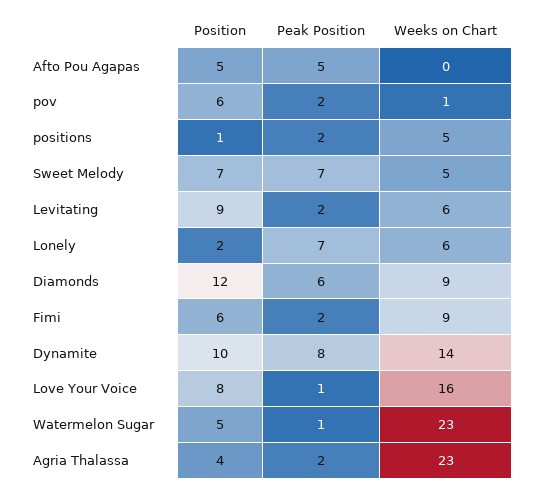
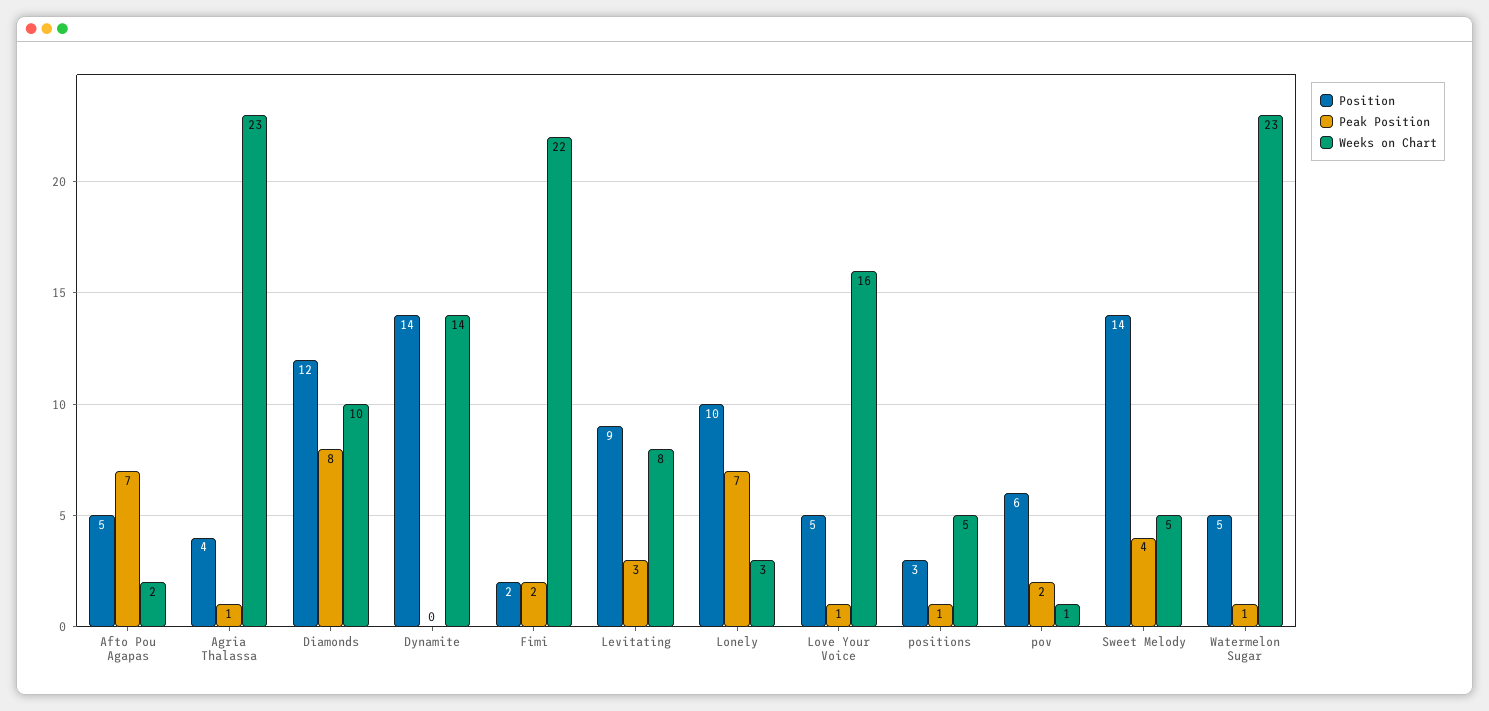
Peak Position, Afto Pou Agapas: 5 -> 7
Weeks on Chart, Afto Pou Agapas: 0 -> 2
Position, positions: 1 -> 3
Peak Position, positions: 2 -> 1
Position, Sweet Melody: 7 -> 14
Peak Position, Sweet Melody: 7 -> 4
Peak Position, Levitating: 2 -> 3
Weeks on Chart, Levitating: 6 -> 8
Position, Lonely: 2 -> 10
Weeks on Chart, Lonely: 6 -> 3
Peak Position, Diamonds: 6 -> 8
Weeks on Chart, Diamonds: 9 -> 10
Position, Fimi: 6 -> 2
Weeks on Chart, Fimi: 9 -> 22
Position, Dynamite: 10 -> 14
Peak Position, Dynamite: 8 -> 0
Position, Love Your Voice: 8 -> 5
Peak Position, Agria Thalassa: 2 -> 1

